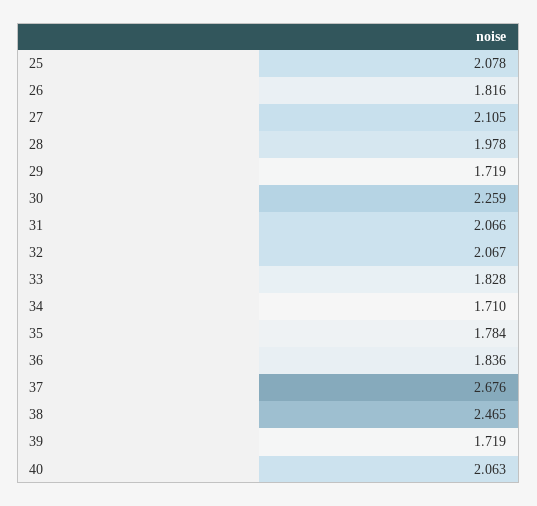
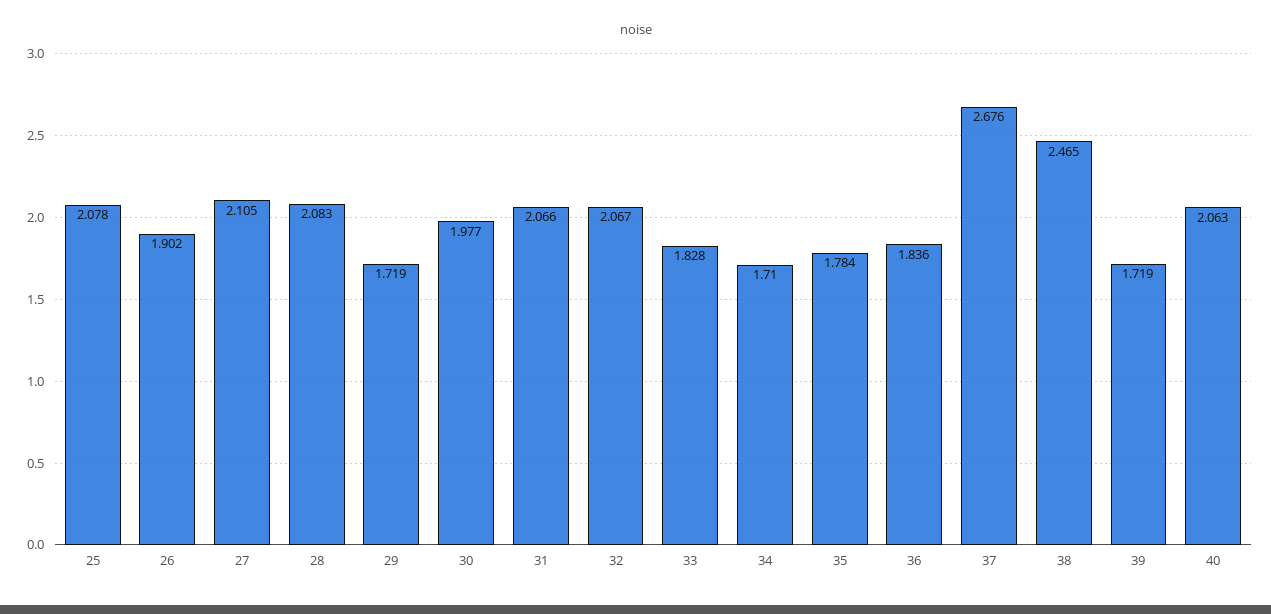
26: 1.816 -> 1.902
28: 1.978 -> 2.083
30: 2.259 -> 1.977

